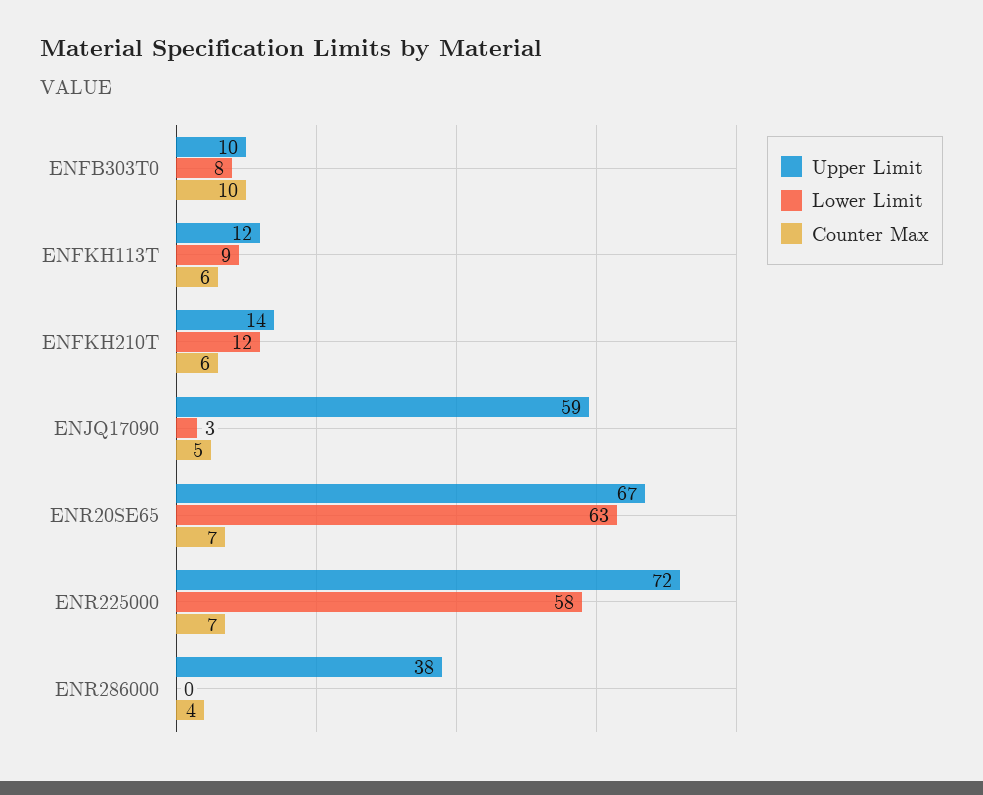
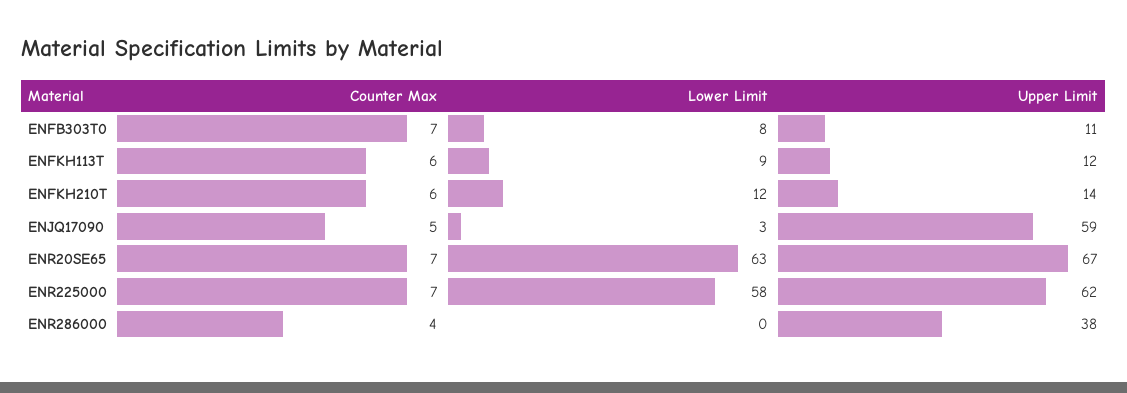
Upper Limit, ENFB303T0: 10 -> 11
Counter Max, ENFB303T0: 10 -> 7
Upper Limit, ENR225000: 72 -> 62

